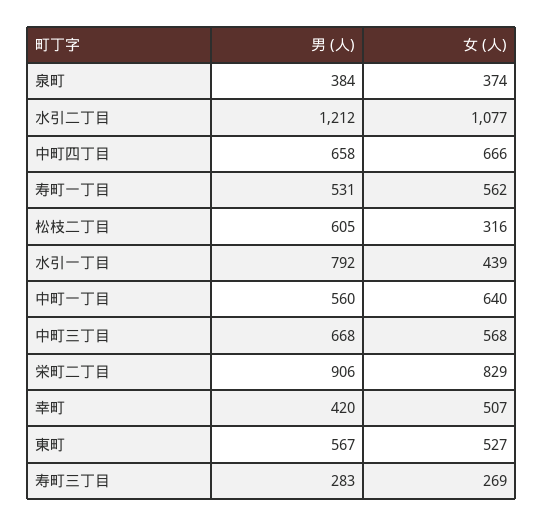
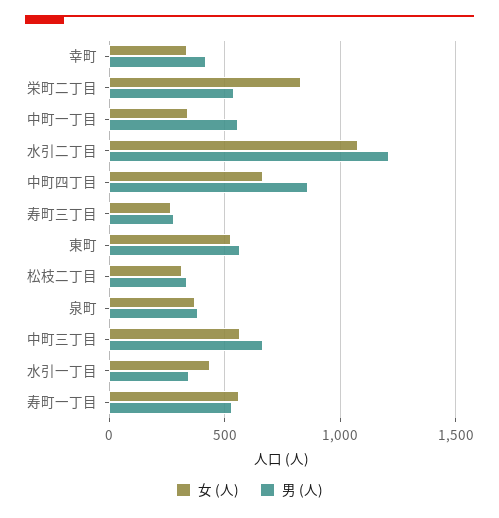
男 (人), 中町四丁目: 658 -> 850
男 (人), 松枝二丁目: 605 -> 350
男 (人), 水引一丁目: 792 -> 350
女 (人), 中町一丁目: 640 -> 350
男 (人), 栄町二丁目: 906 -> 550
女 (人), 幸町: 507 -> 350

